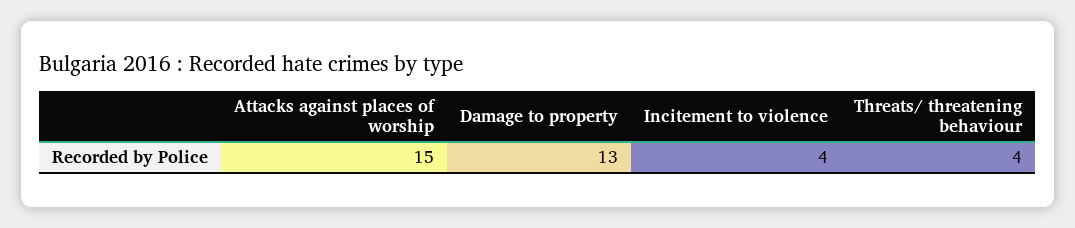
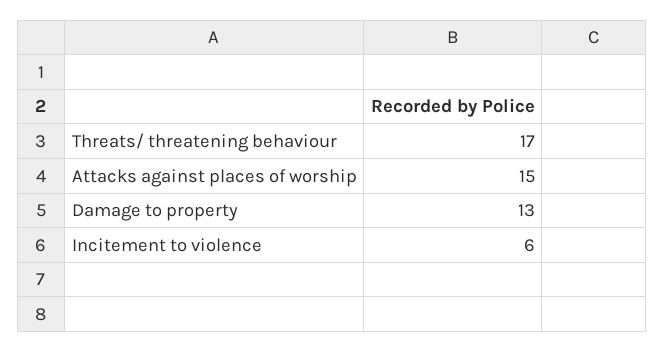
Incitement to violence: 4 -> 6
Threats/ threatening behaviour: 4 -> 17

